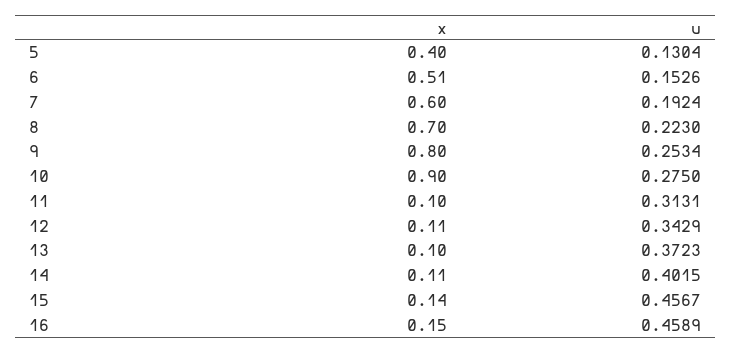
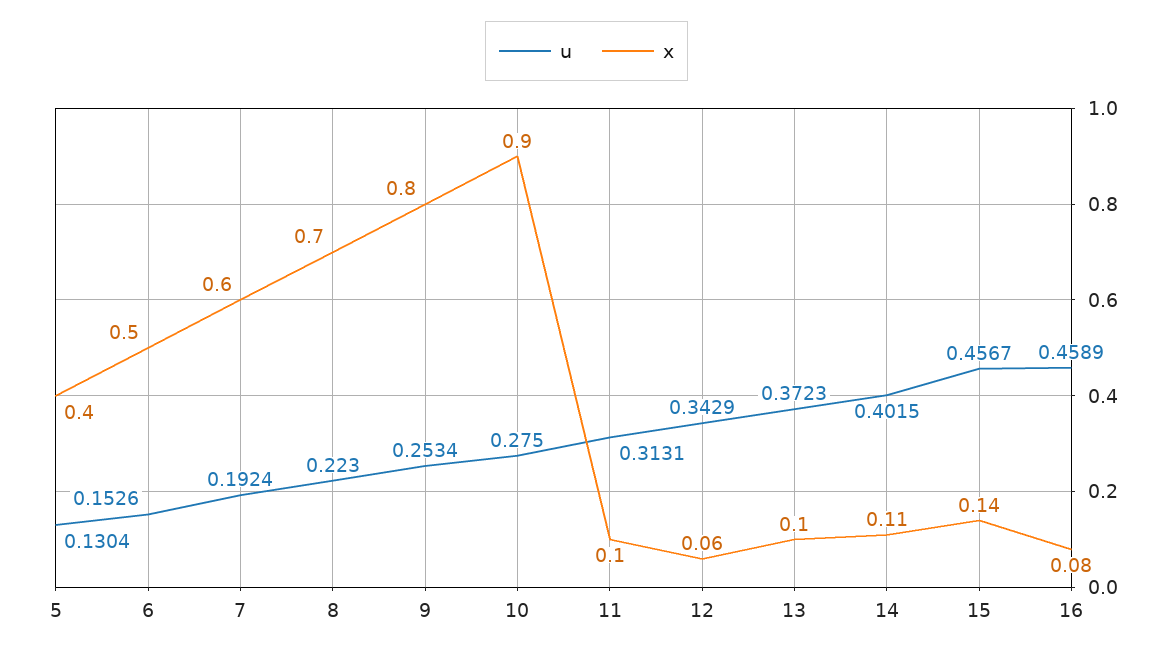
x, 6: 0.51 -> 0.5
x, 12: 0.11 -> 0.06
x, 16: 0.15 -> 0.08

